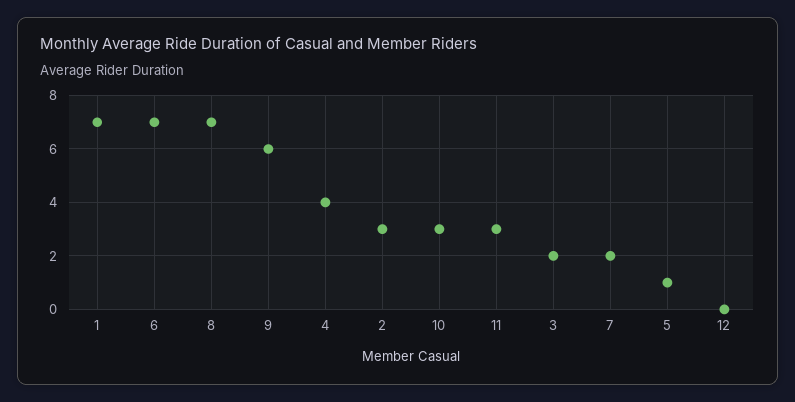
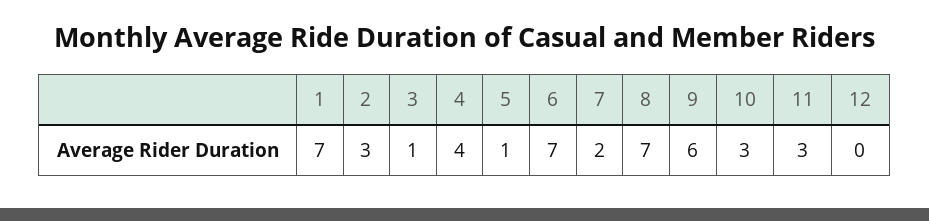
3: 2 -> 1

